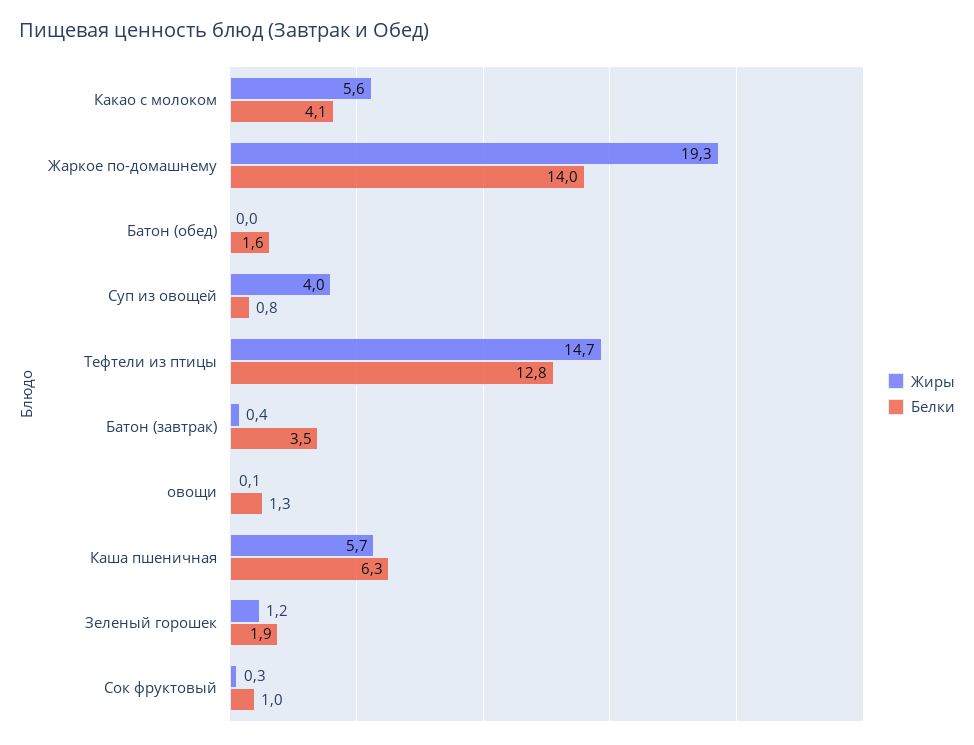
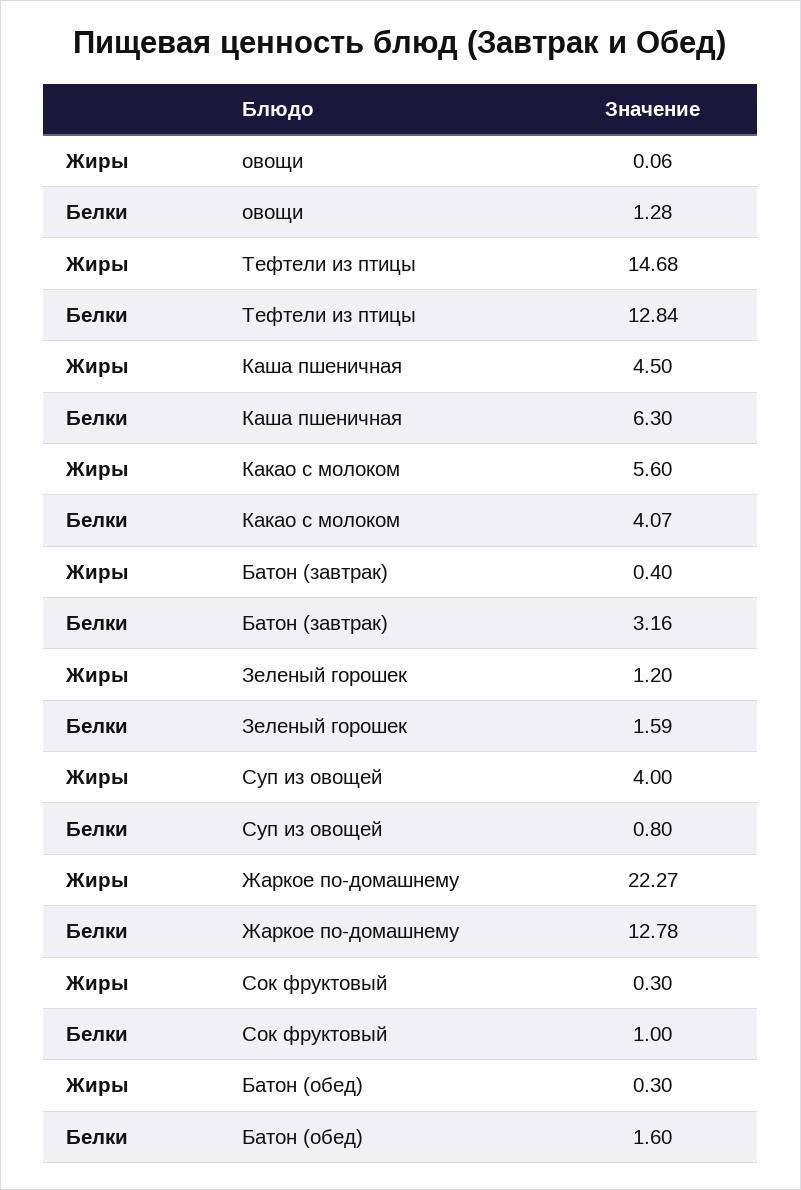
Жиры, Жаркое по-домашнему: 19.3 -> 22.27
Белки, Жаркое по-домашнему: 14 -> 12.78
Жиры, Батон (обед): 0 -> 0.3
Белки, Батон (завтрак): 3.5 -> 3.16
Жиры, Каша пшеничная: 5.7 -> 4.5
Белки, Зеленый горошек: 1.9 -> 1.59

